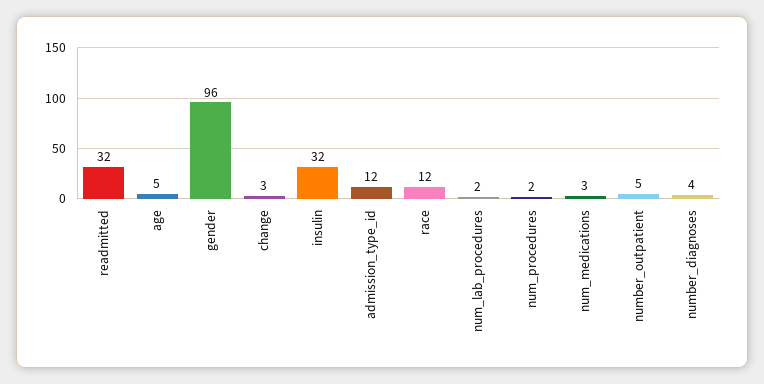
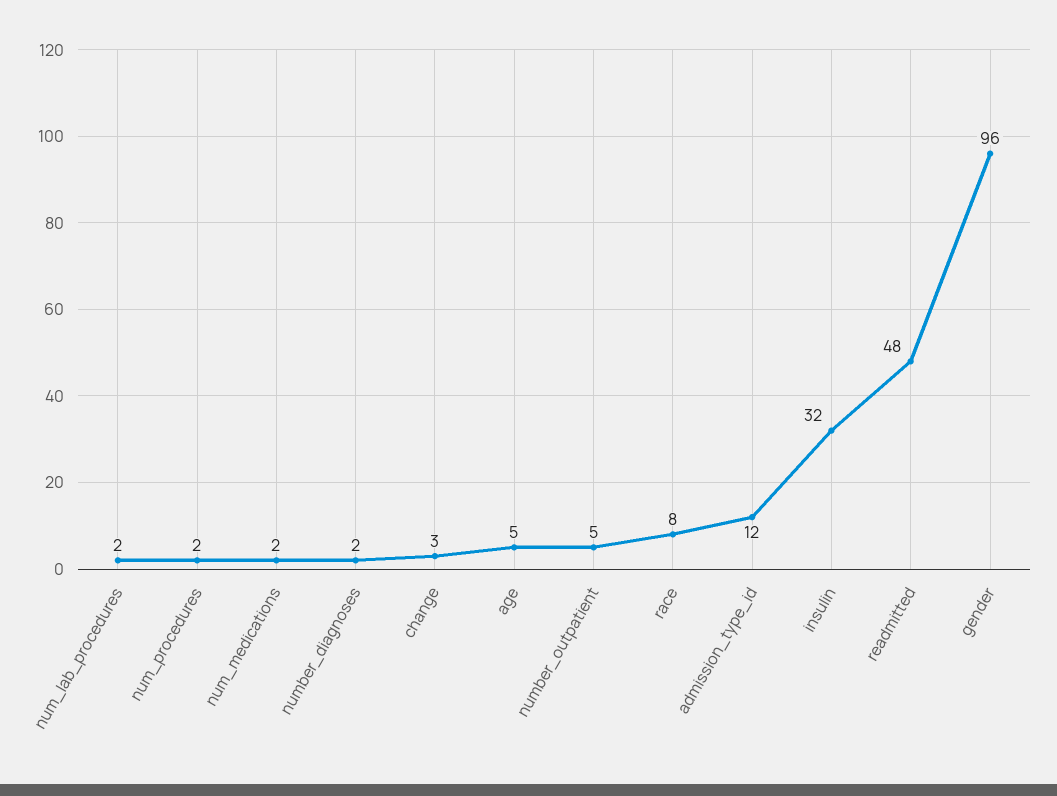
readmitted: 32 -> 48
race: 12 -> 8
num_medications: 3 -> 2
number_diagnoses: 4 -> 2

